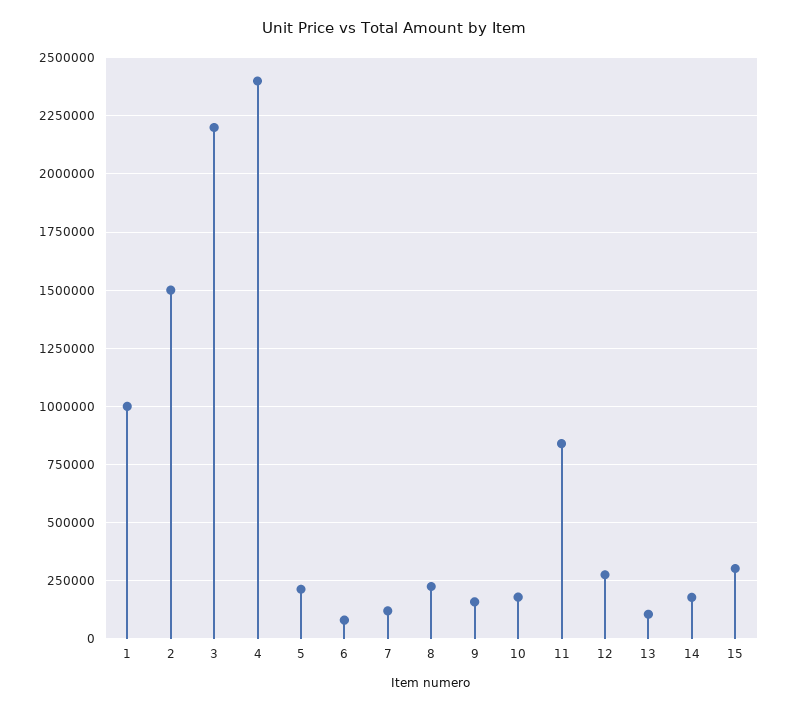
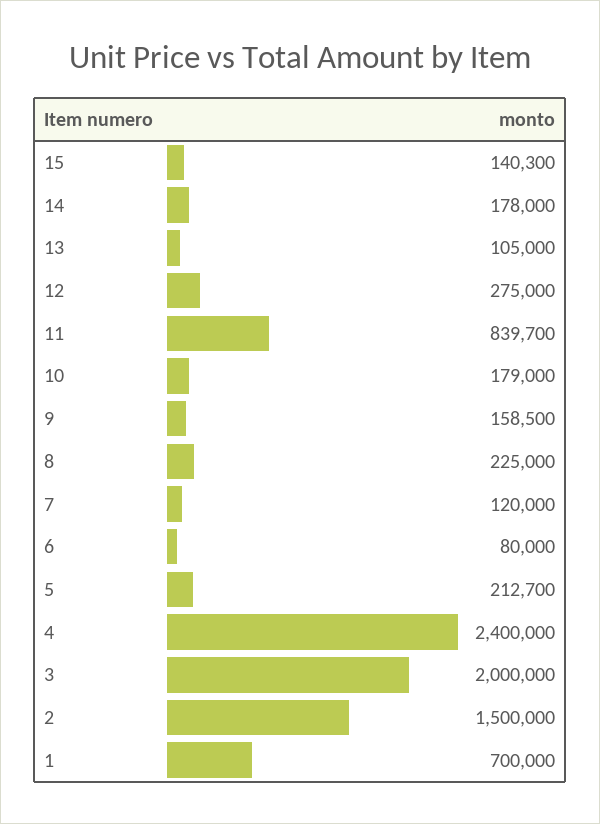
1: 1000000 -> 700000
3: 2200000 -> 2000000
15: 300000 -> 140300

